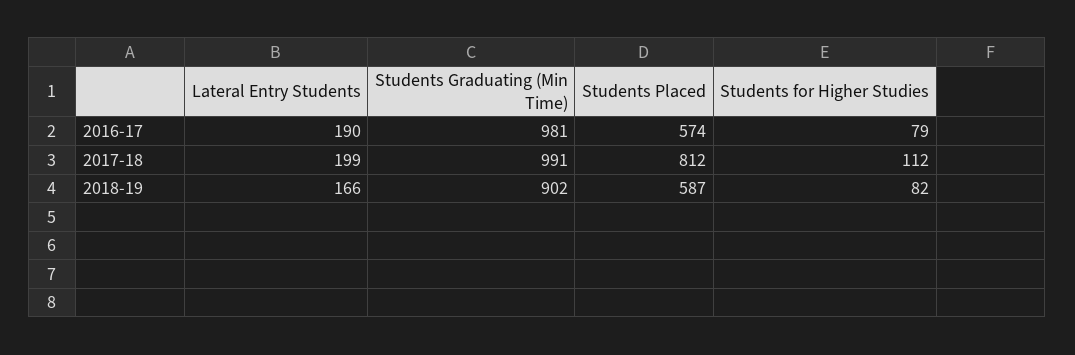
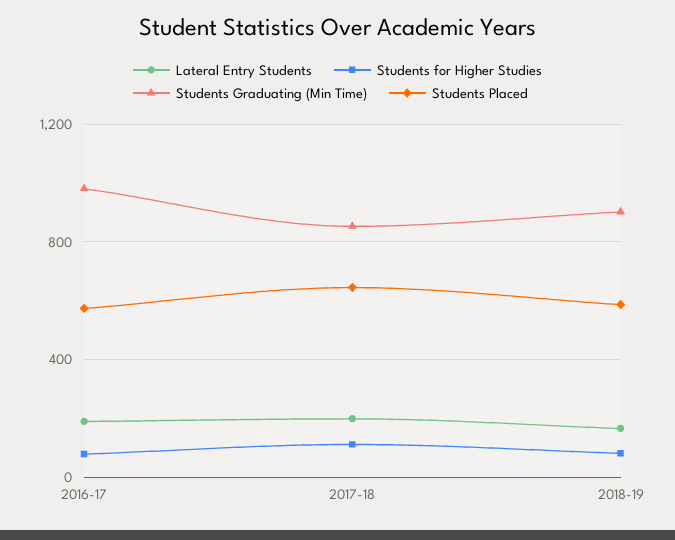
Students Graduating (Min Time), 2017-18: 991 -> 850
Students Placed, 2017-18: 812 -> 650

